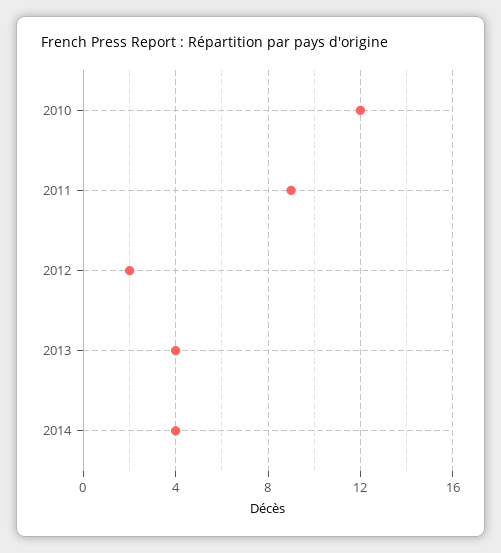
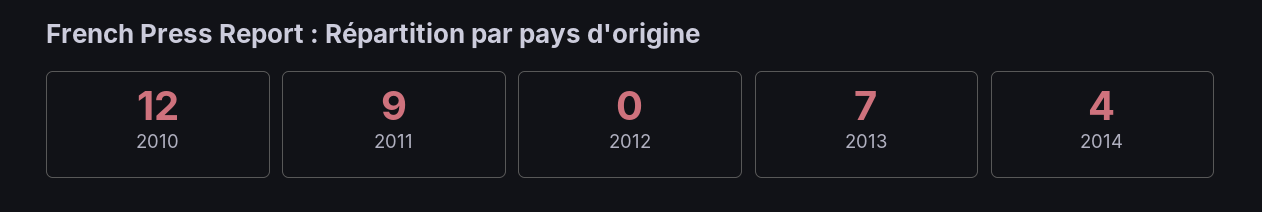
2012: 2 -> 0
2013: 4 -> 7

